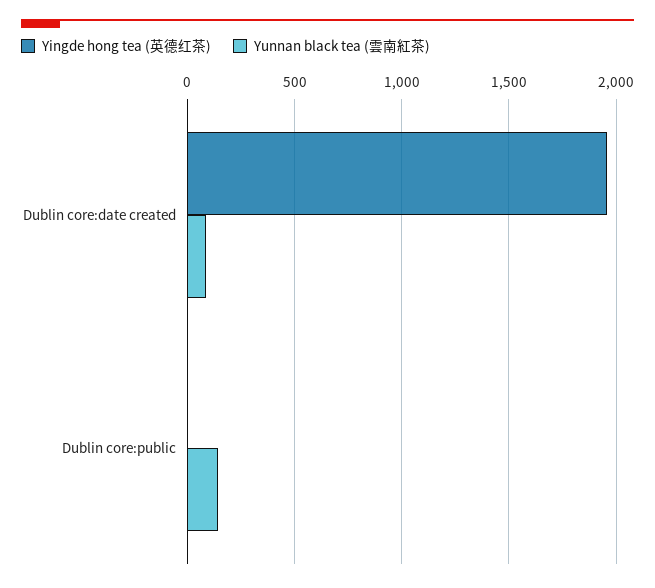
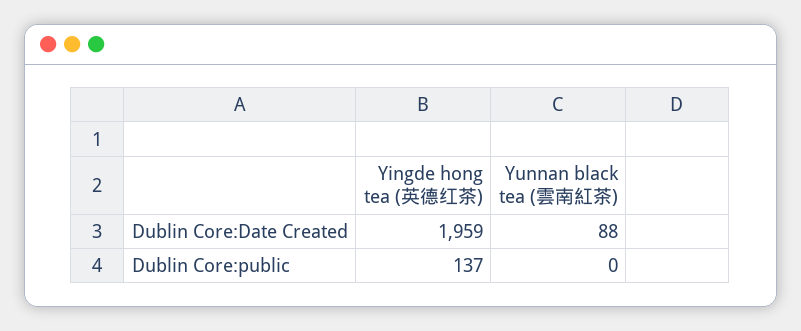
Yingde hong tea (英德红茶), Dublin core:public: 0 -> 137
Yunnan black tea (雲南紅茶), Dublin core:public: 150 -> 0

